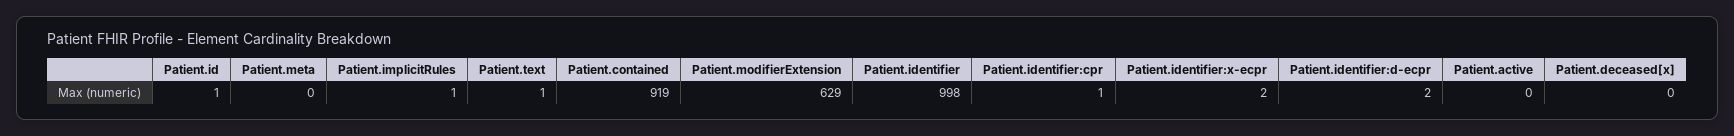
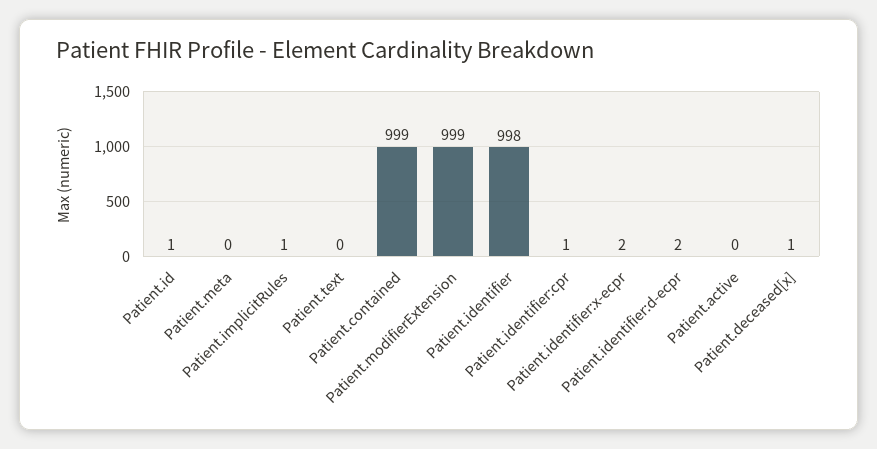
Patient.text: 1 -> 0
Patient.contained: 919 -> 999
Patient.modifierExtension: 629 -> 999
Patient.deceased[x]: 0 -> 1

